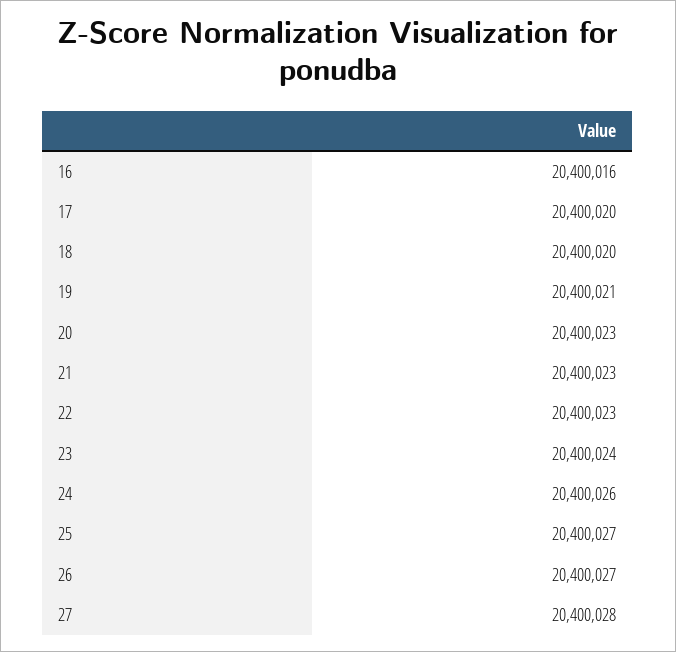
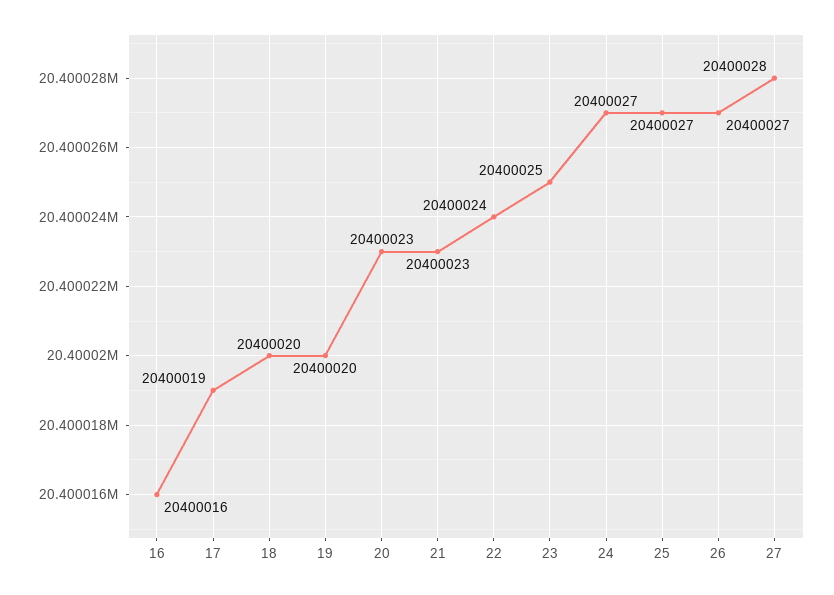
17: 20400020 -> 20400019
19: 20400021 -> 20400020
22: 20400023 -> 20400024
23: 20400024 -> 20400025
24: 20400026 -> 20400027

